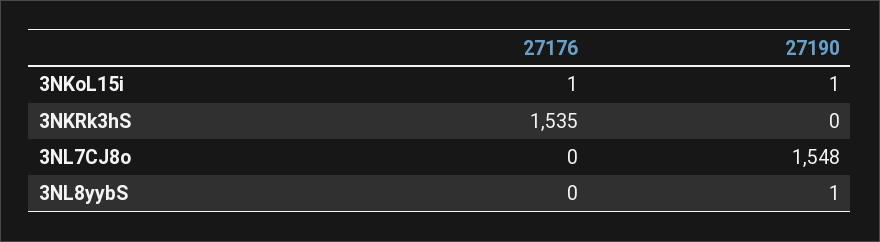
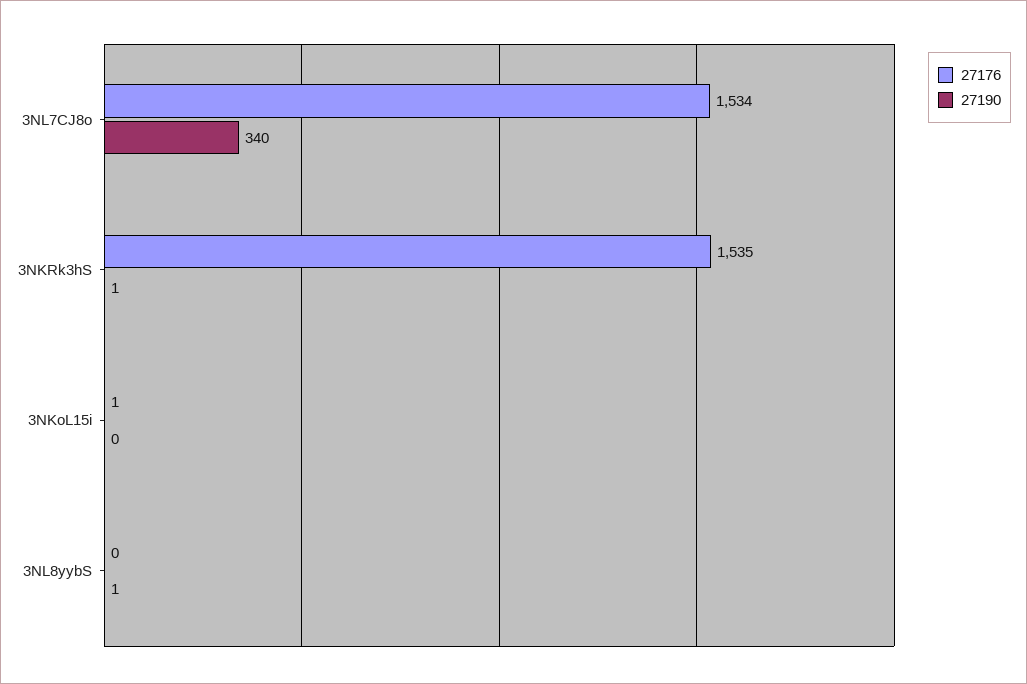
27190, 3NKoL15i: 1 -> 0
27190, 3NKRk3hS: 0 -> 1
27176, 3NL7CJ8o: 0 -> 1534
27190, 3NL7CJ8o: 1548 -> 340

